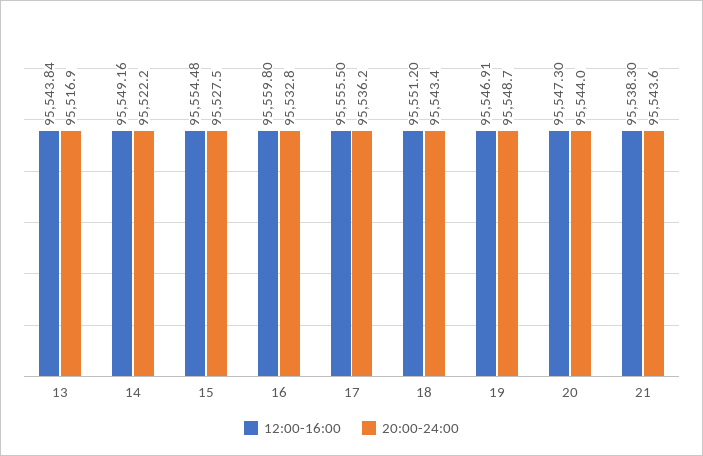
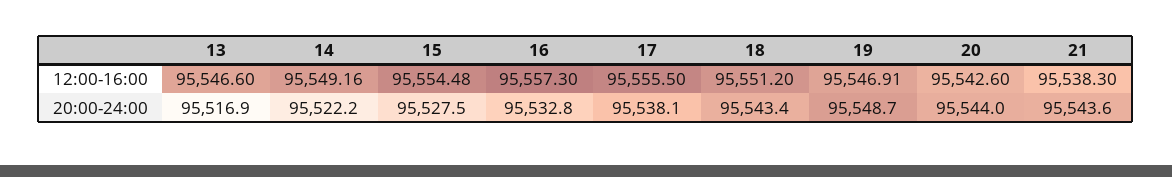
12:00-16:00, 13: 95543.84 -> 95546.6
12:00-16:00, 16: 95559.8 -> 95557.3
20:00-24:00, 17: 95536.2 -> 95538.1
12:00-16:00, 20: 95547.3 -> 95542.6

